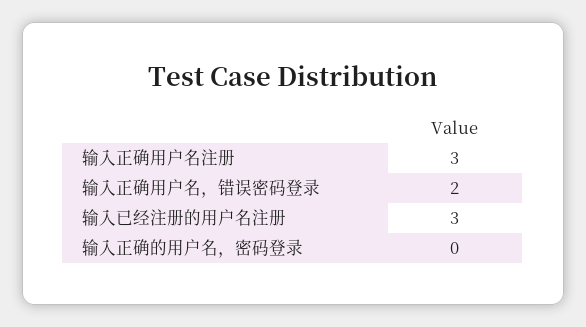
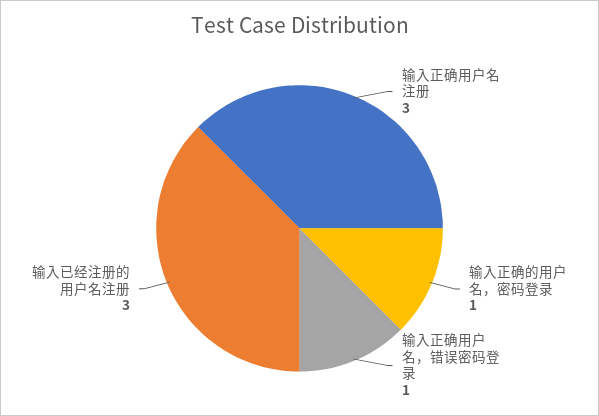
输入正确用户名，错误密码登录: 2 -> 1
输入正确的用户名，密码登录: 0 -> 1

